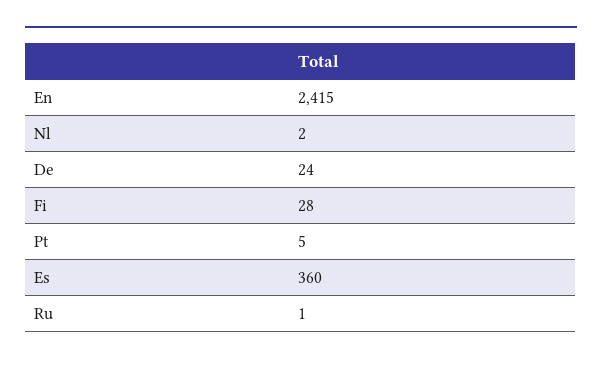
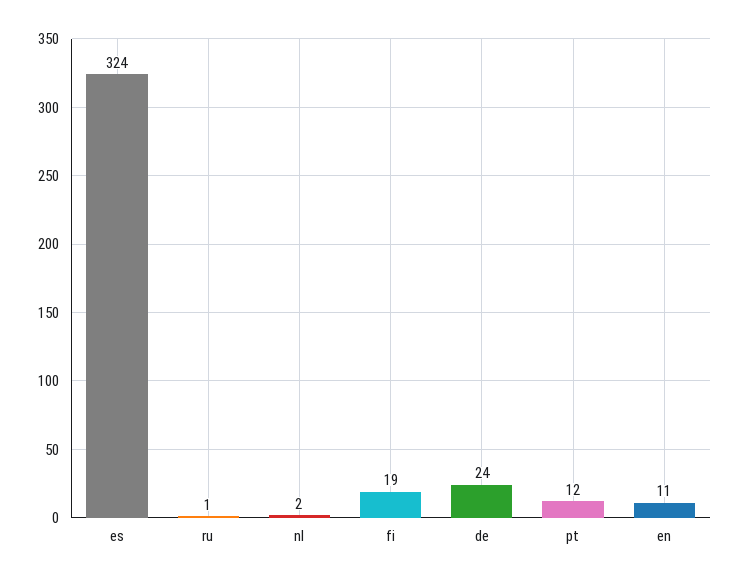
En: 2415 -> 11
Fi: 28 -> 19
Pt: 5 -> 12
Es: 360 -> 324

